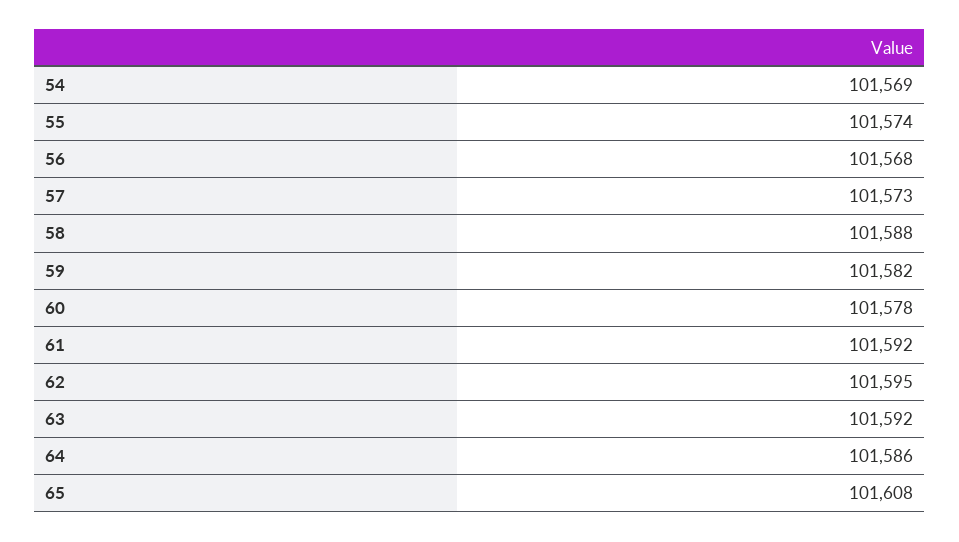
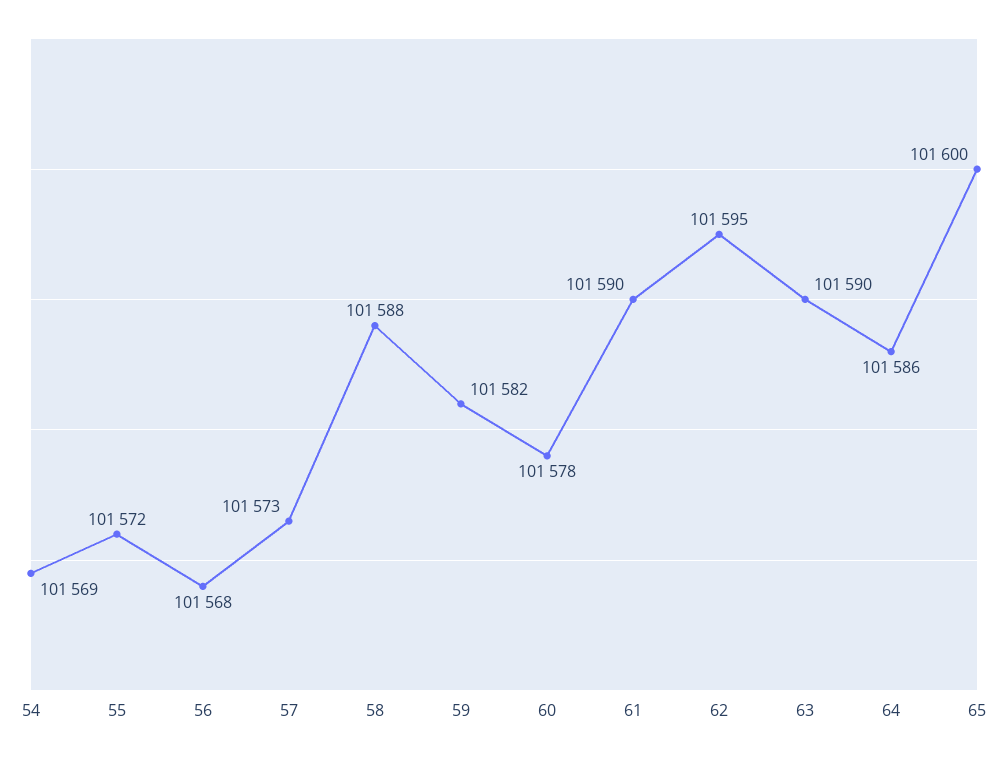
55: 101574 -> 101572
61: 101592 -> 101590
63: 101592 -> 101590
65: 101608 -> 101600

